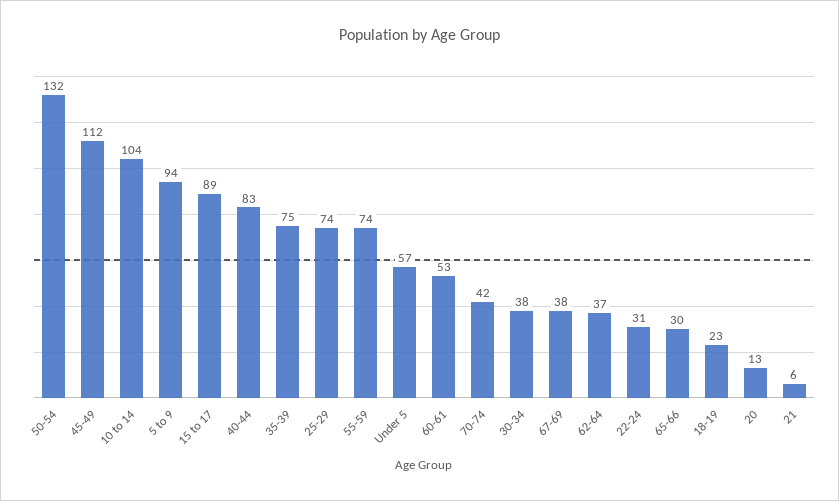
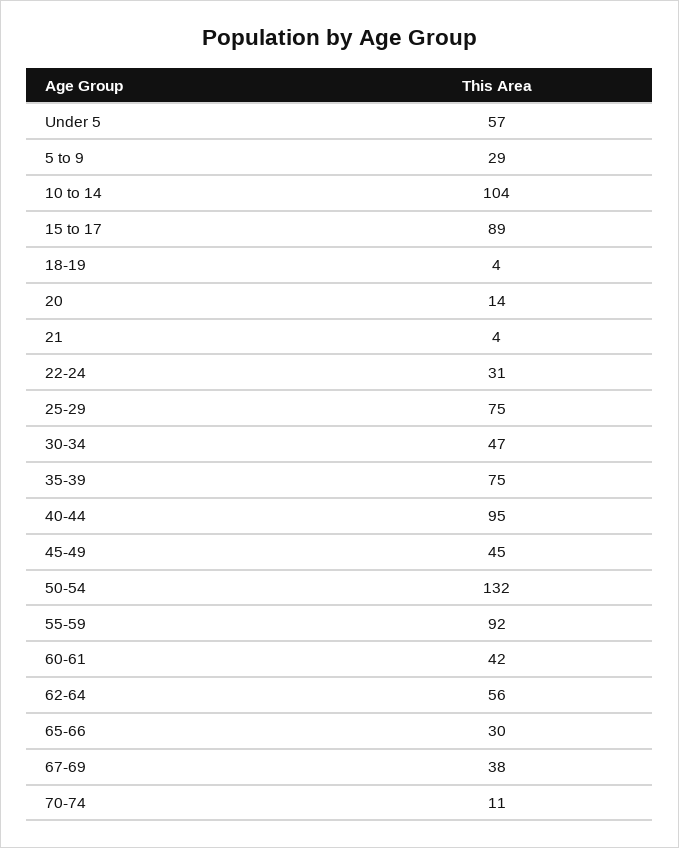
45-49: 112 -> 45
5 to 9: 94 -> 29
40-44: 83 -> 95
25-29: 74 -> 75
55-59: 74 -> 92
60-61: 53 -> 42
70-74: 42 -> 11
30-34: 38 -> 47
62-64: 37 -> 56
18-19: 23 -> 4
20: 13 -> 14
21: 6 -> 4

